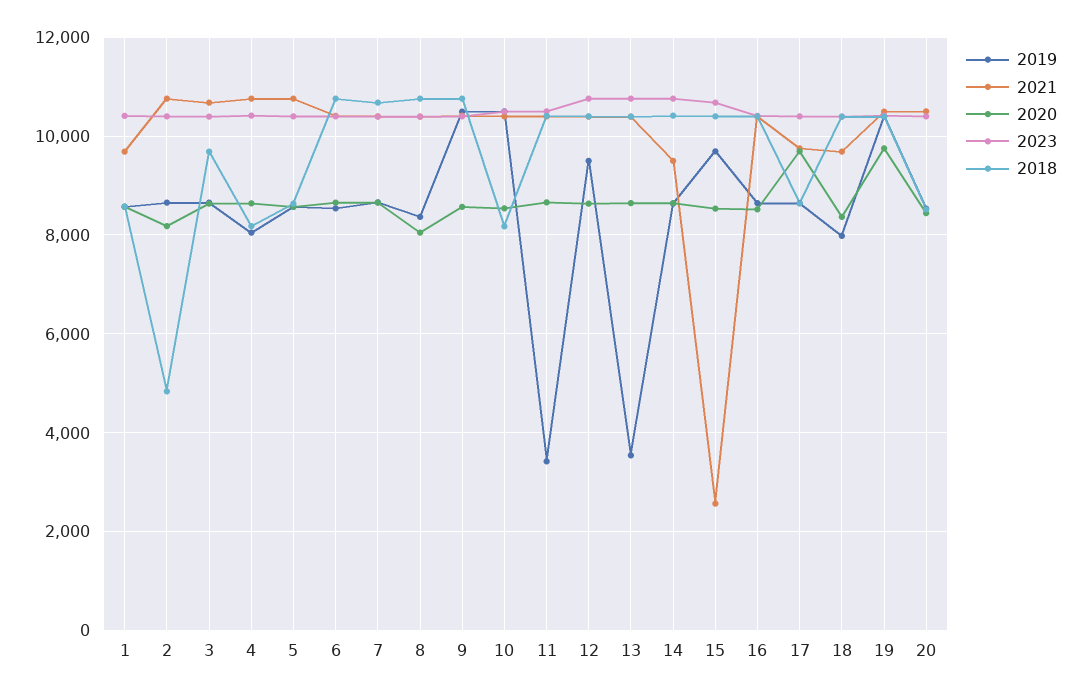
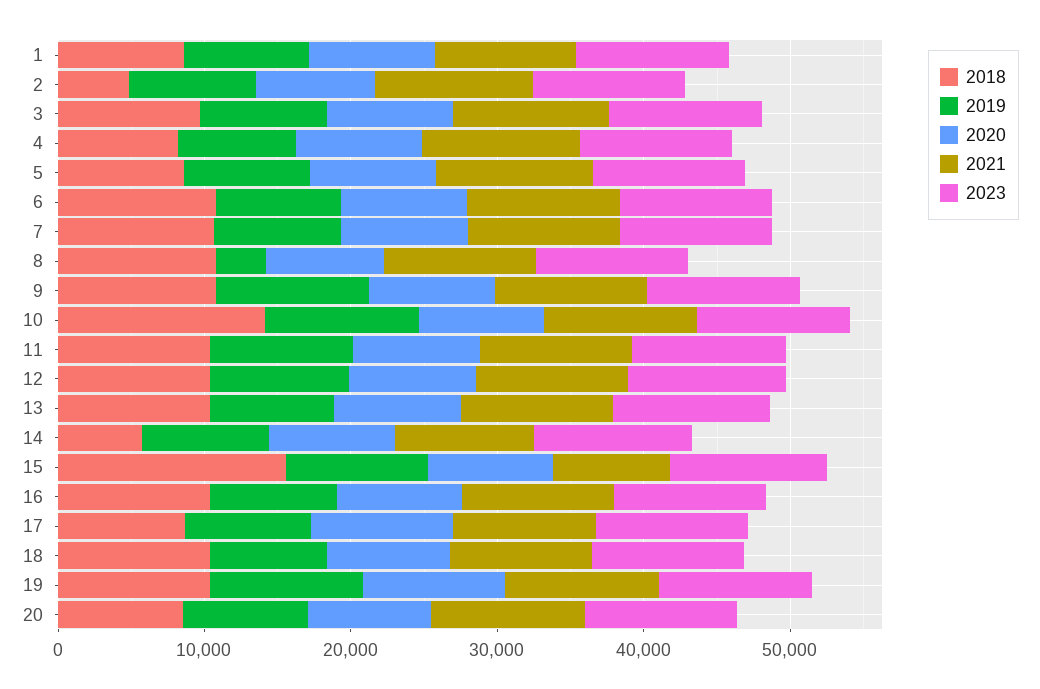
2019, 8: 8400 -> 4000
2018, 10: 8200 -> 14000
2019, 11: 3400 -> 10000
2019, 13: 3600 -> 8000
2018, 14: 10400 -> 6000
2021, 15: 2600 -> 8000
2018, 15: 10400 -> 16000

